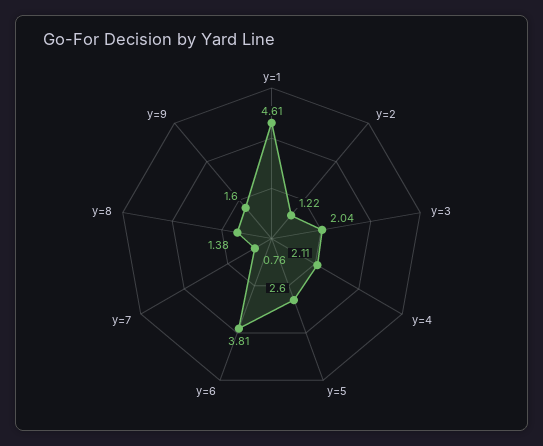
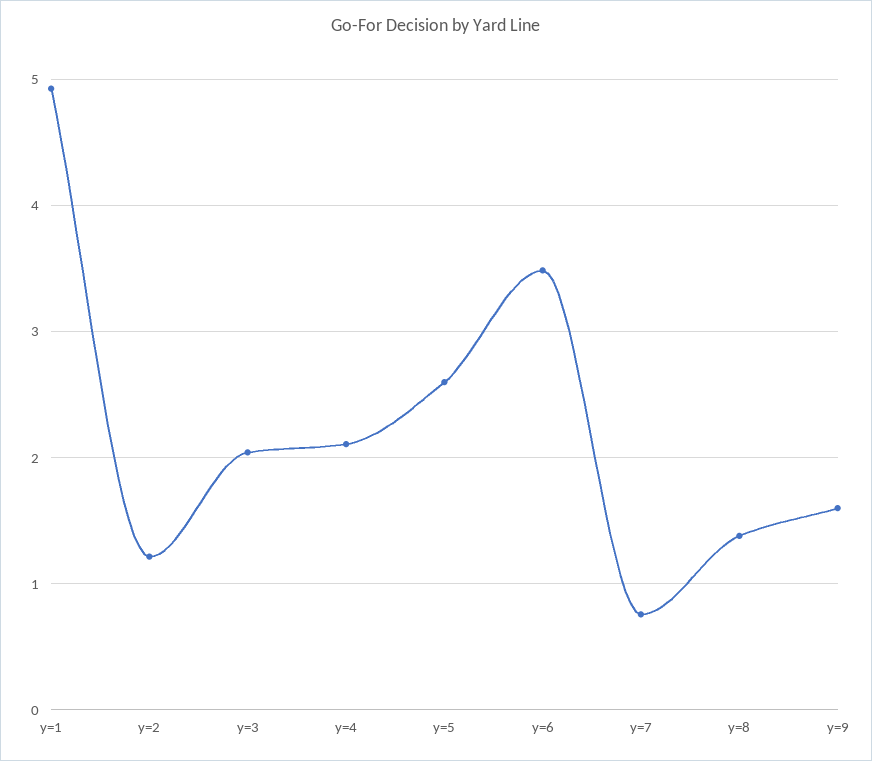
y=1: 4.61 -> 4.9
y=6: 3.81 -> 3.5

